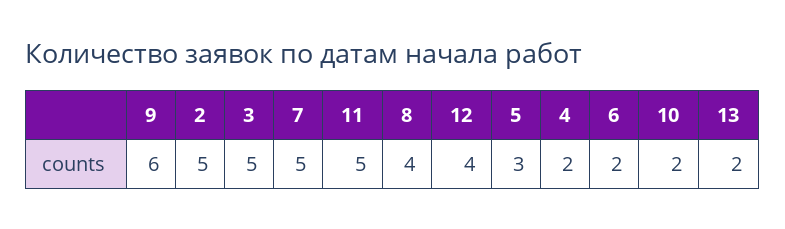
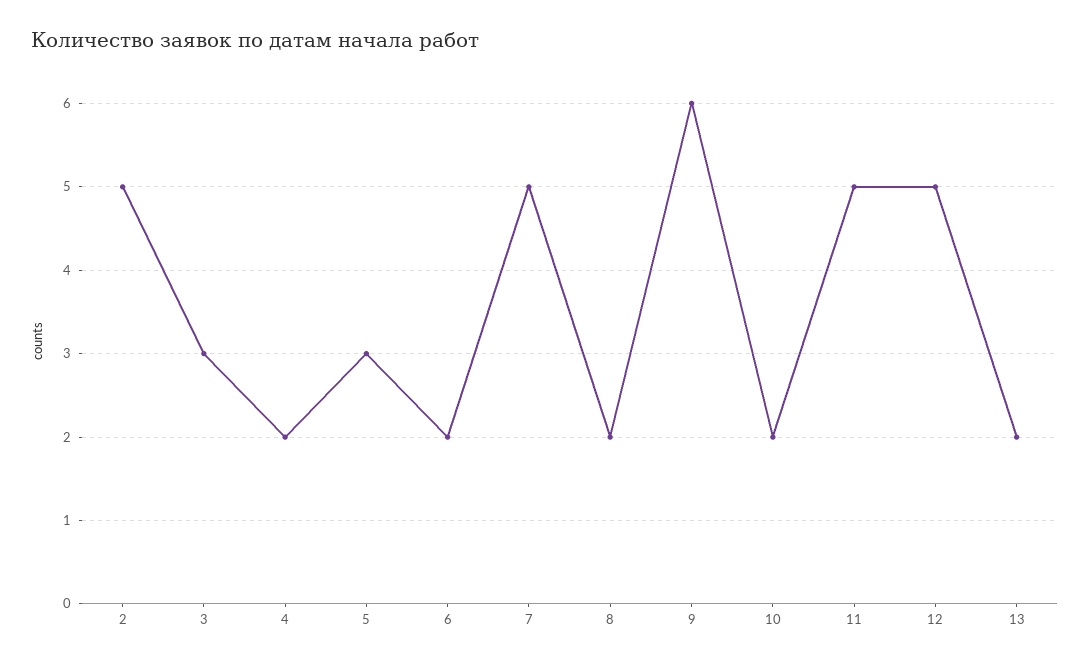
3: 5 -> 3
8: 4 -> 2
12: 4 -> 5

